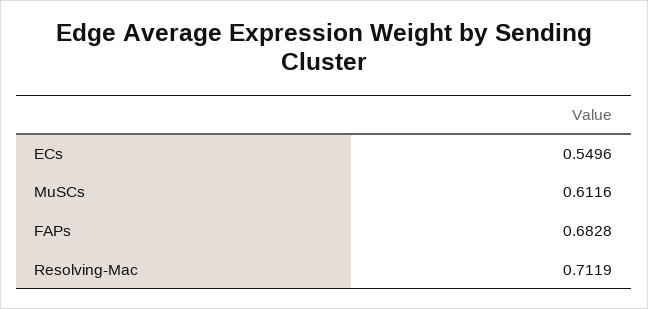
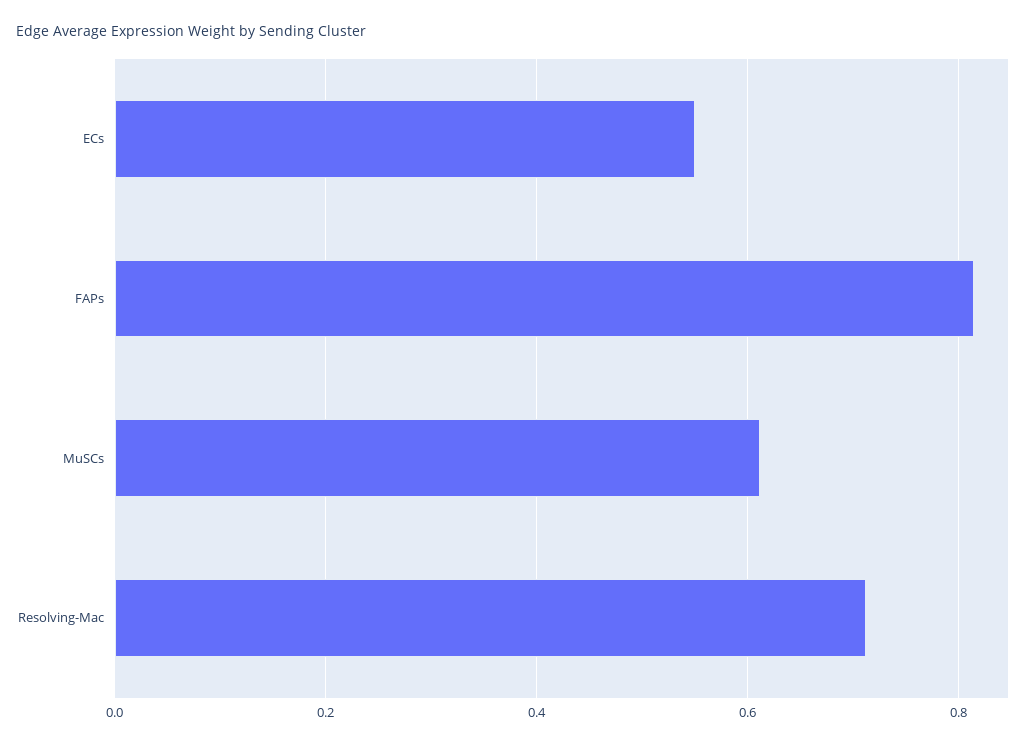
FAPs: 0.6828 -> 0.82

